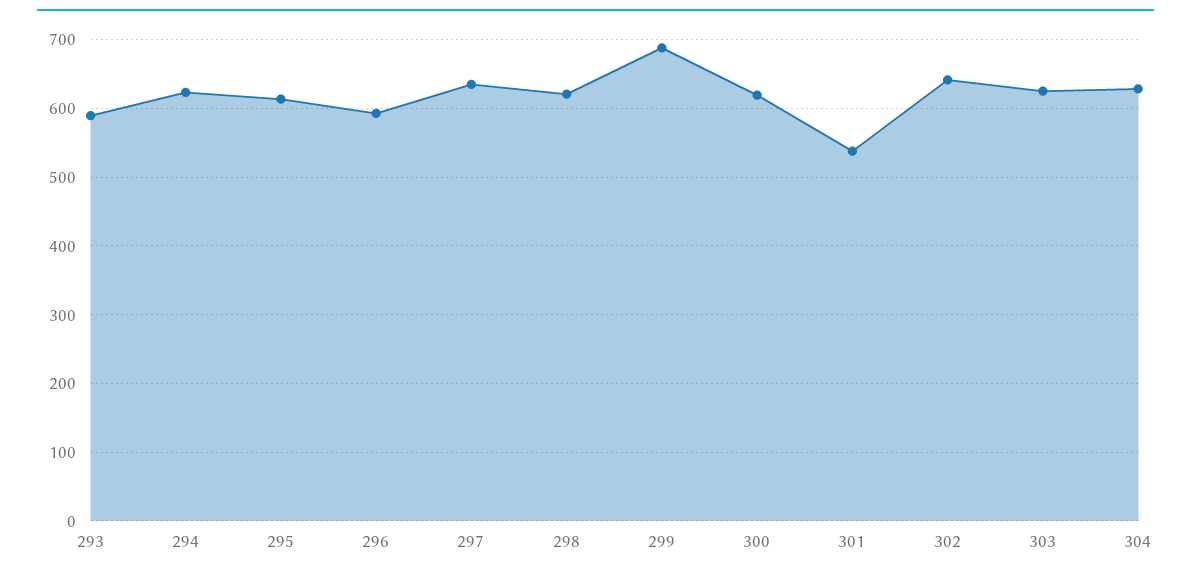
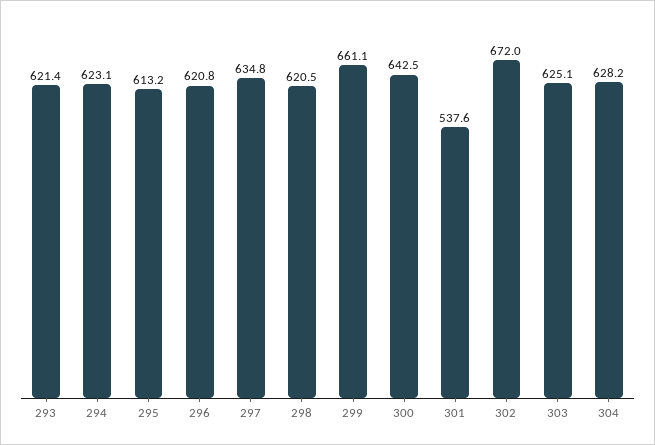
293: 590 -> 621.4
296: 590 -> 620.8
299: 690 -> 661.1
300: 620 -> 642.5
302: 640 -> 672

